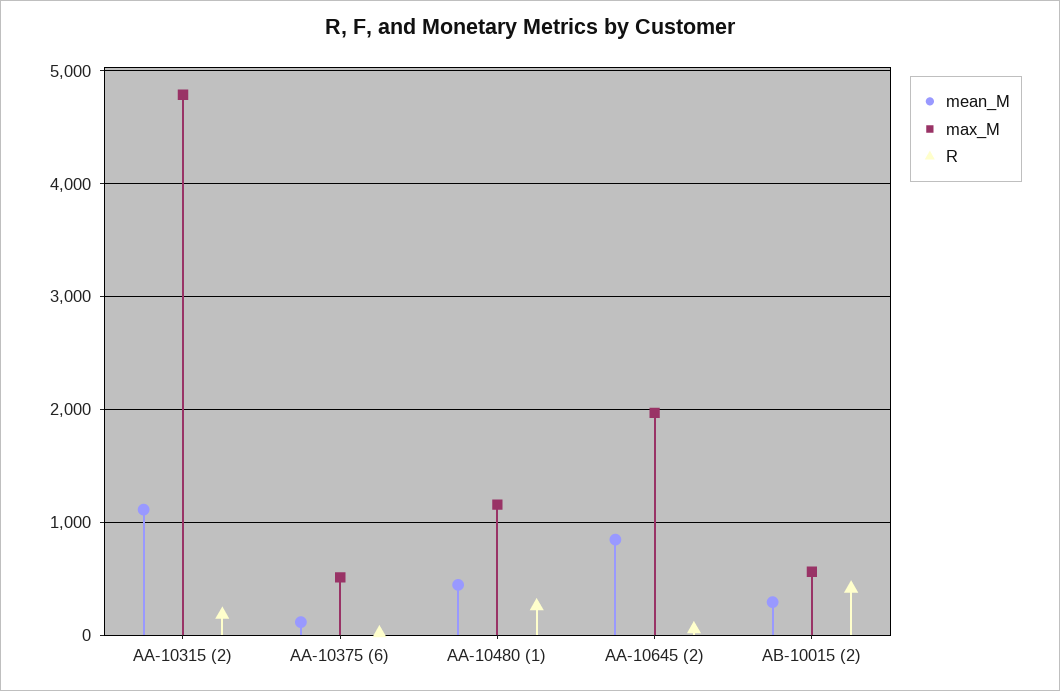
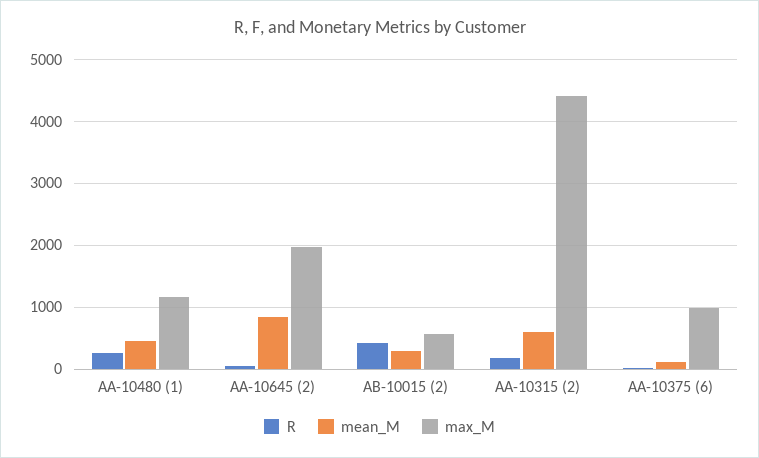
mean_M, AA-10315 (2): 1100 -> 600
max_M, AA-10315 (2): 4800 -> 4400
max_M, AA-10375 (6): 500 -> 1000

